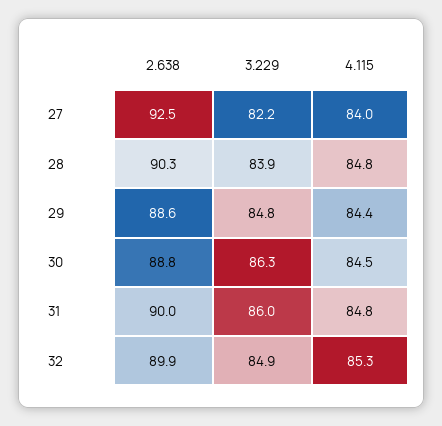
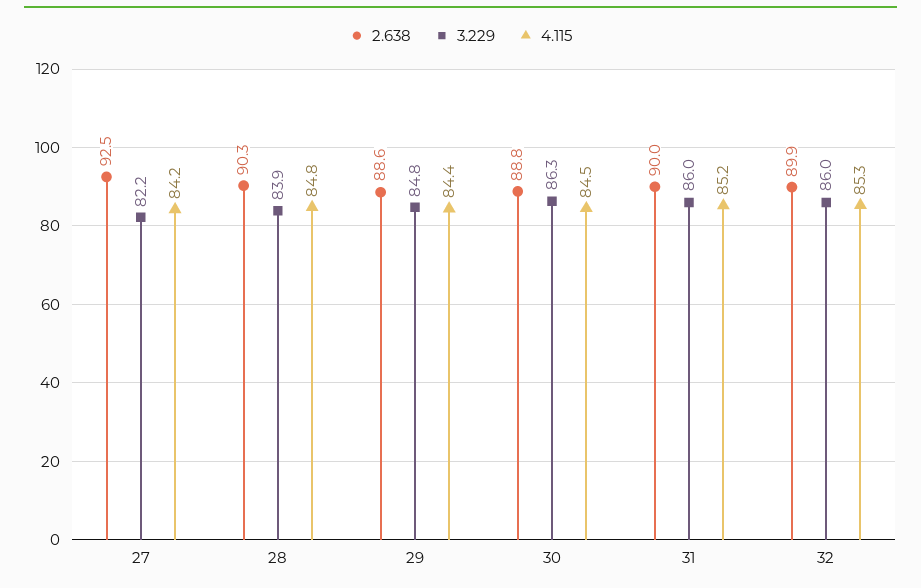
4.115, 27: 84 -> 84.2
4.115, 31: 84.8 -> 85.2
3.229, 32: 84.9 -> 86

